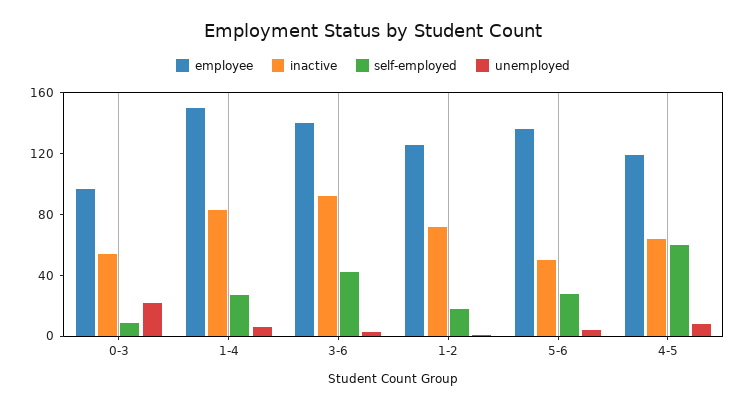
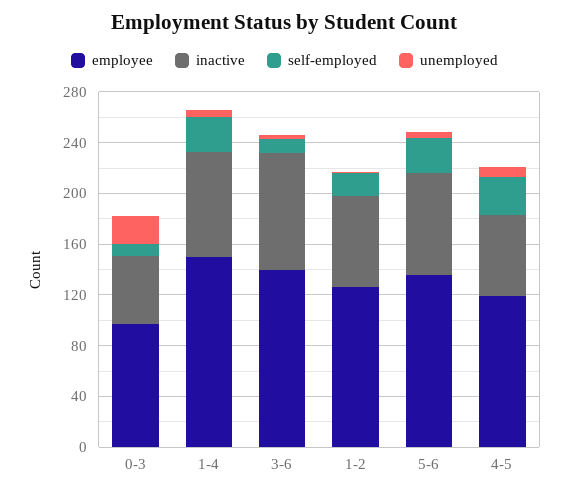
self-employed, 3-6: 40 -> 10
inactive, 5-6: 50 -> 80
self-employed, 4-5: 60 -> 30

